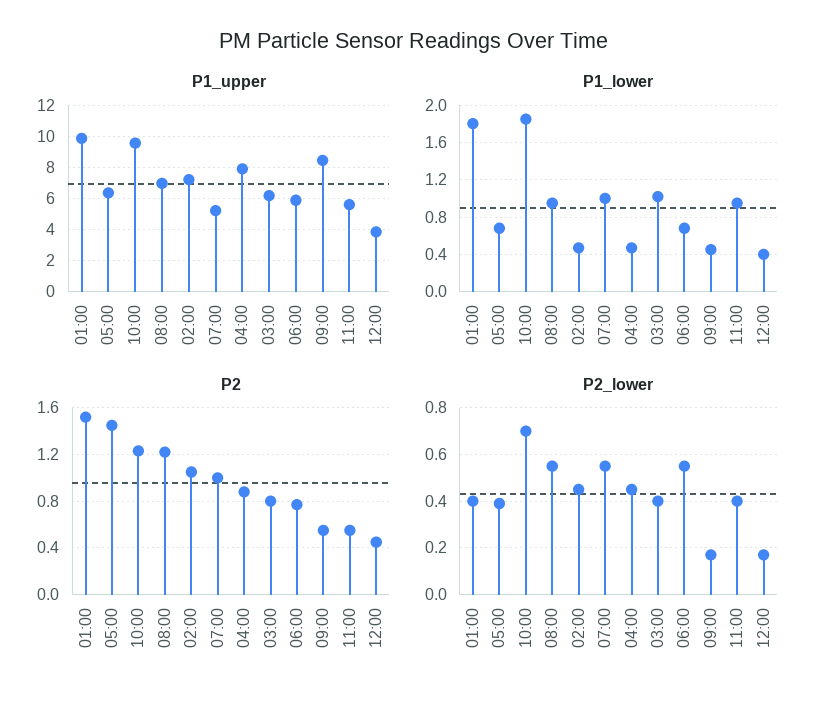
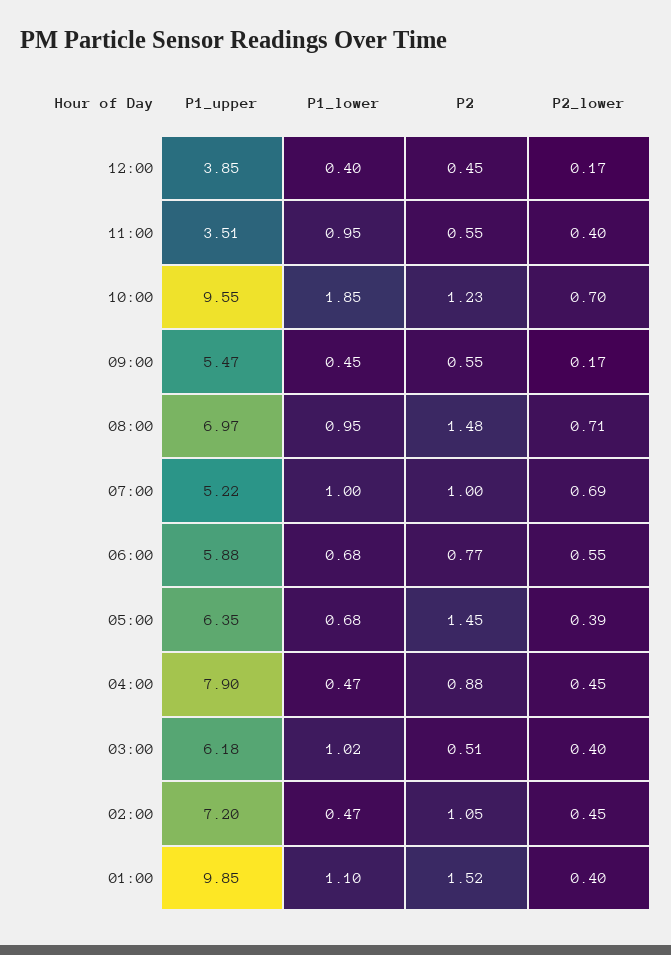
P1_upper, 09:00: 8.5 -> 5.47
P1_upper, 11:00: 5.5 -> 3.51
P1_lower, 01:00: 1.8 -> 1.1
P2, 08:00: 1.2 -> 1.48
P2, 03:00: 0.8 -> 0.51
P2_lower, 08:00: 0.55 -> 0.71
P2_lower, 07:00: 0.55 -> 0.69

